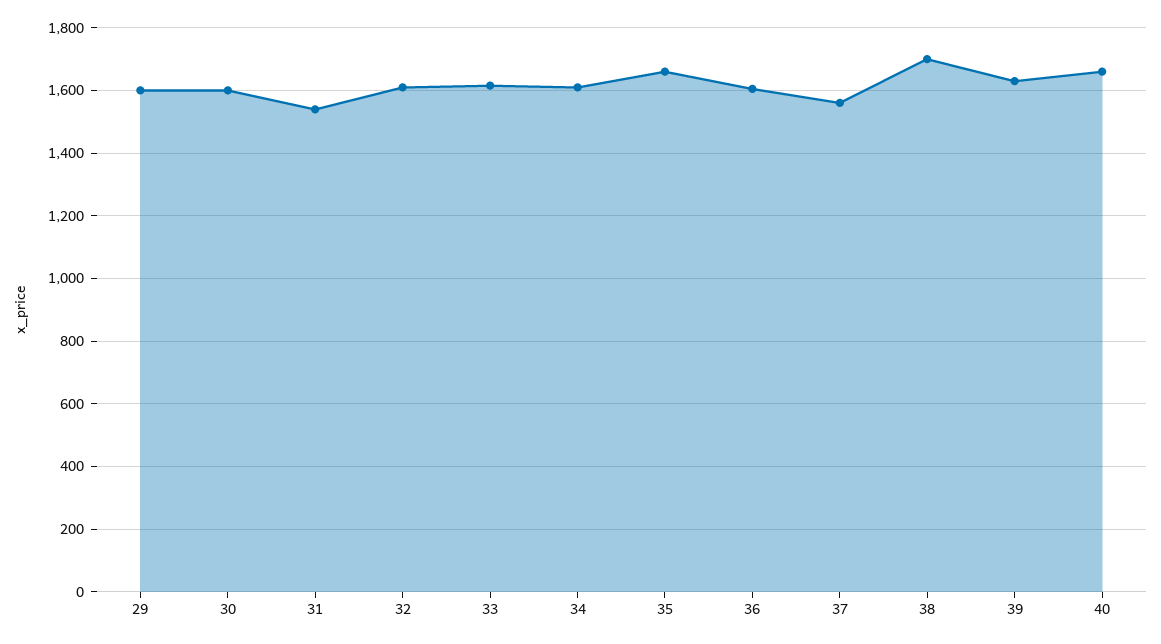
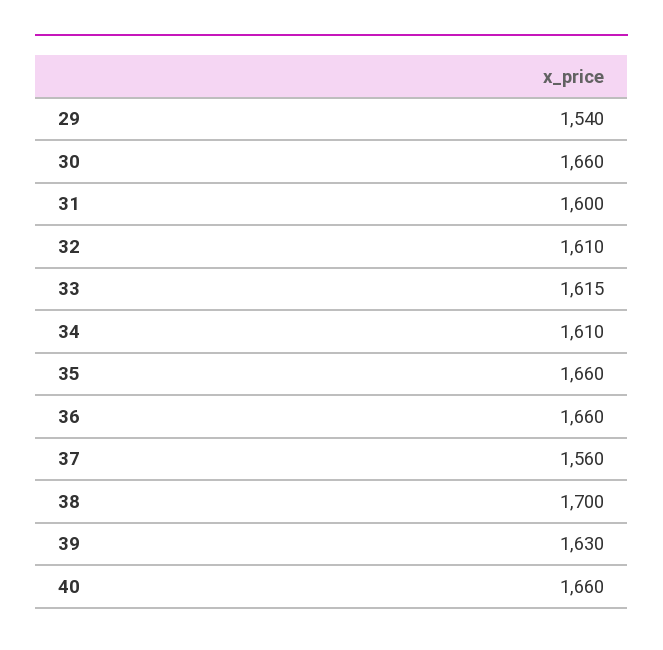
29: 1600 -> 1540
30: 1600 -> 1660
31: 1540 -> 1600
36: 1600 -> 1660

